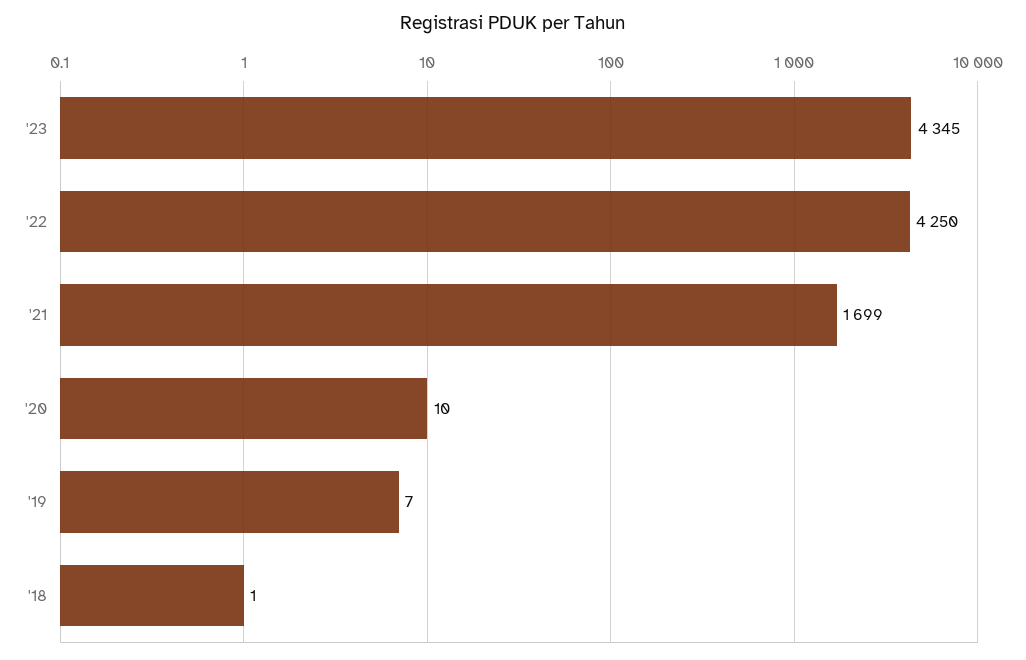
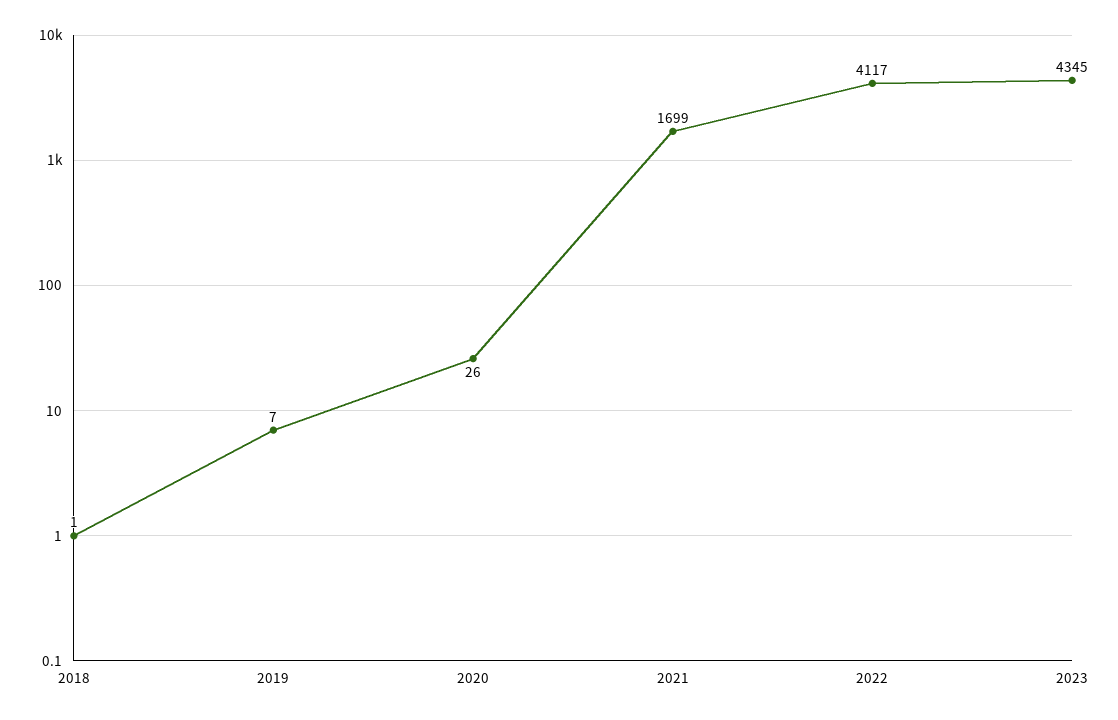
'22: 4250 -> 4117
'20: 10 -> 26

